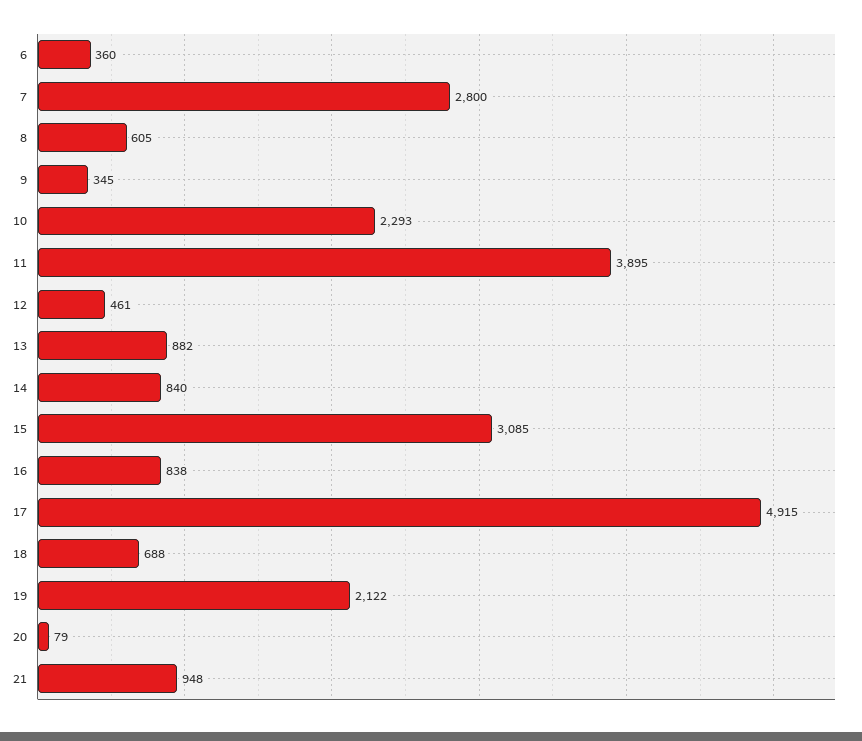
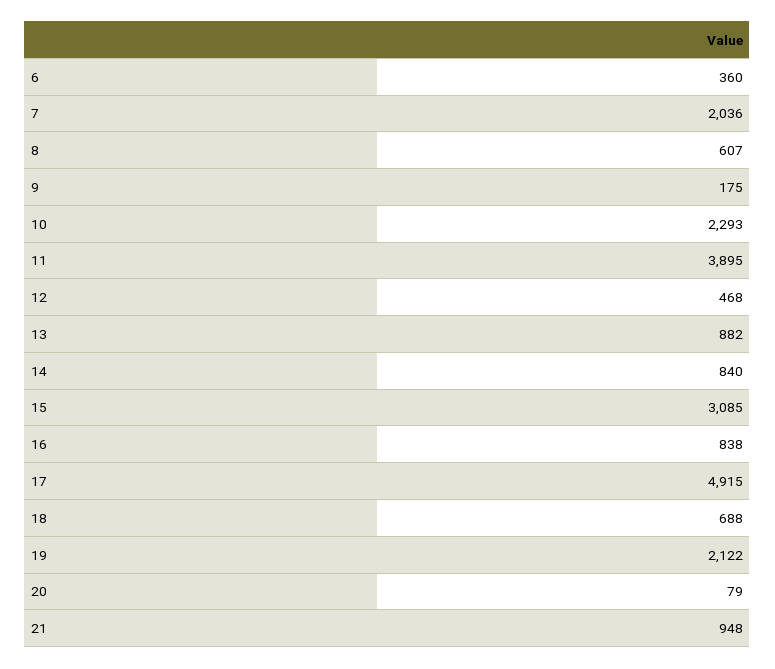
7: 2800 -> 2036
8: 605 -> 607
9: 345 -> 175
12: 461 -> 468

